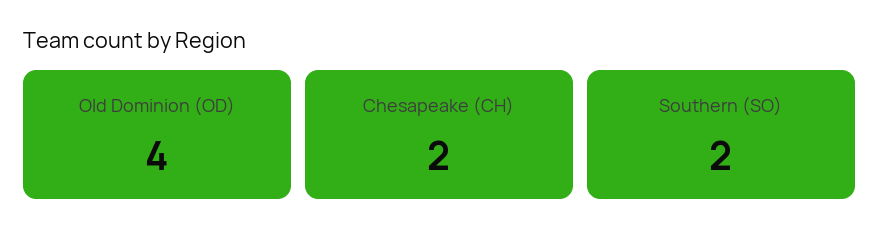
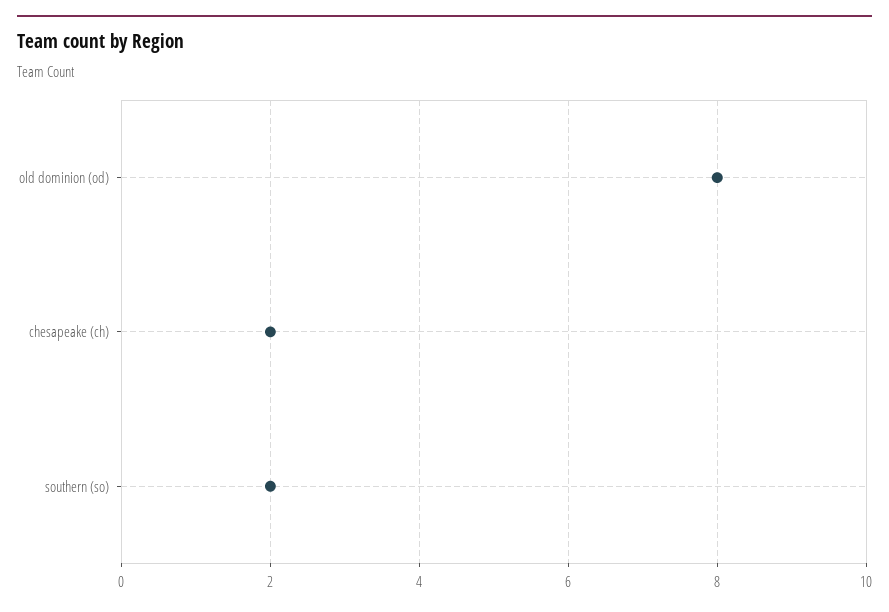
Old Dominion (OD): 4 -> 8

